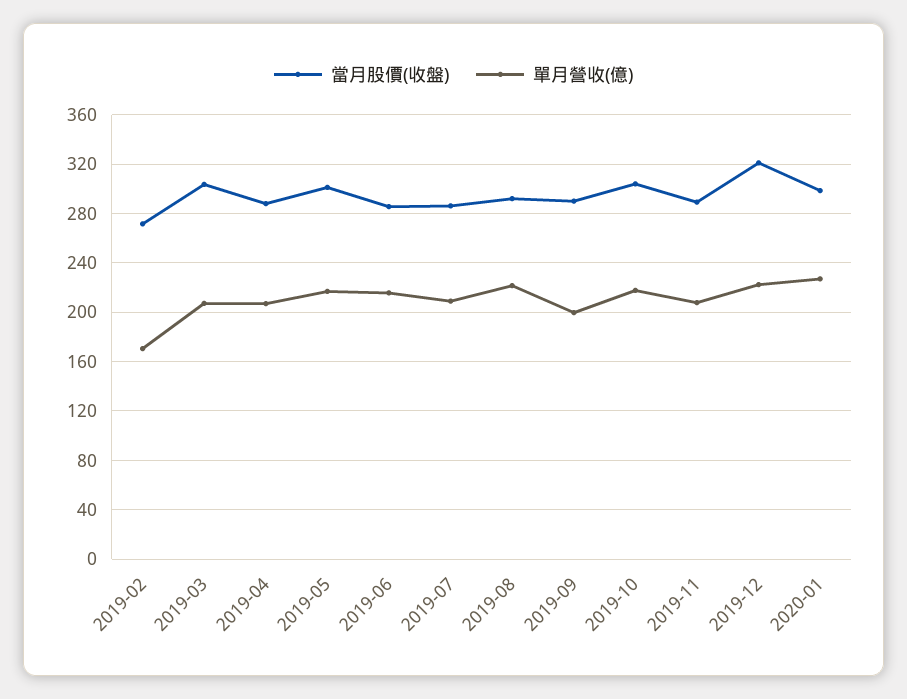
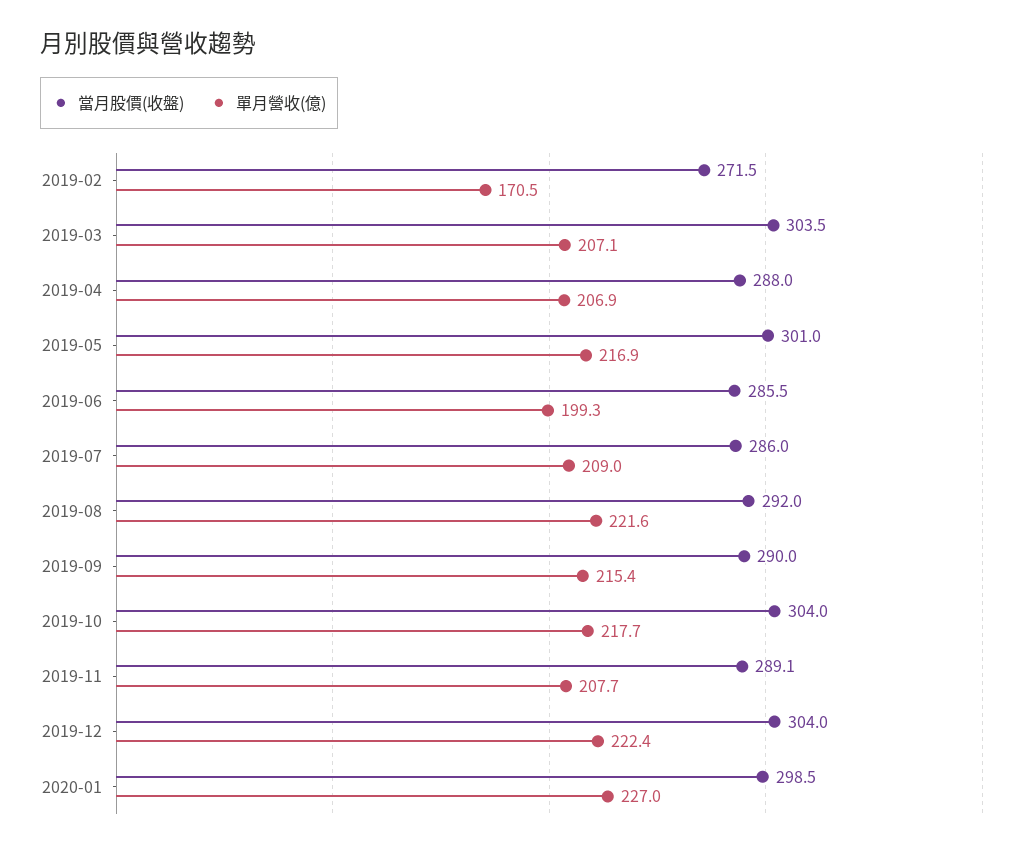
單月營收(億), 2019-06: 215 -> 199.3
單月營收(億), 2019-09: 200 -> 215.4
當月股價(收盤), 2019-12: 320 -> 304

